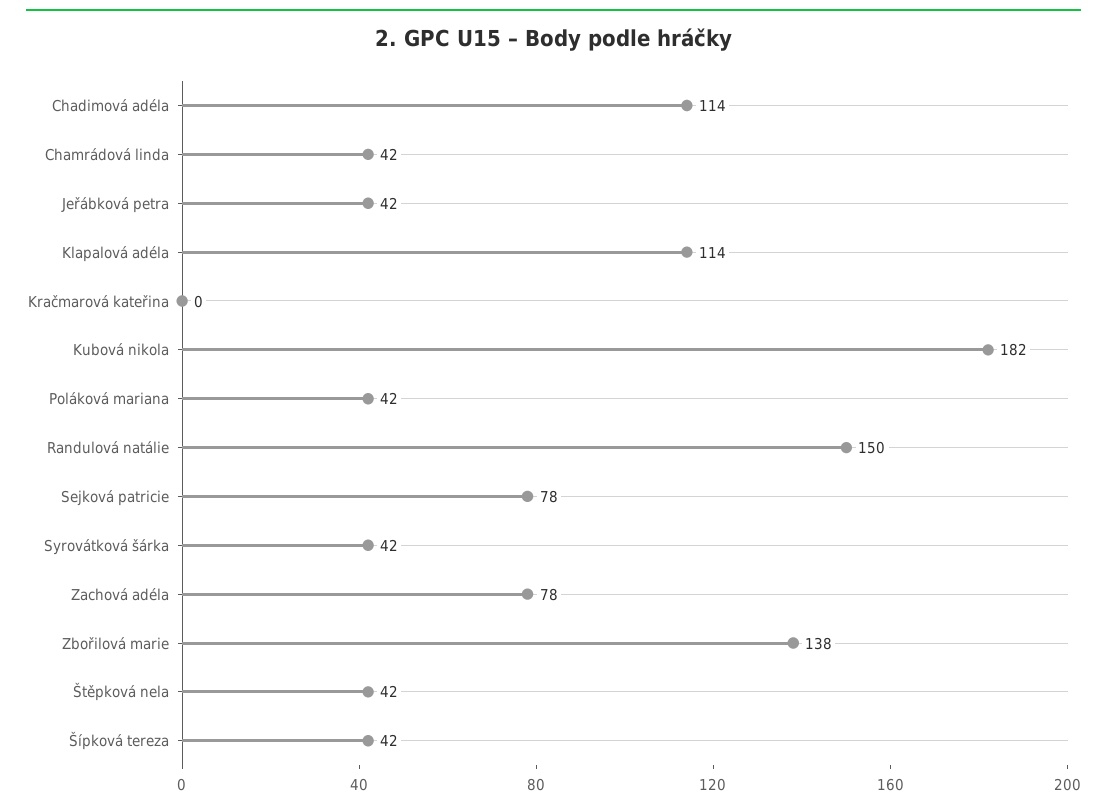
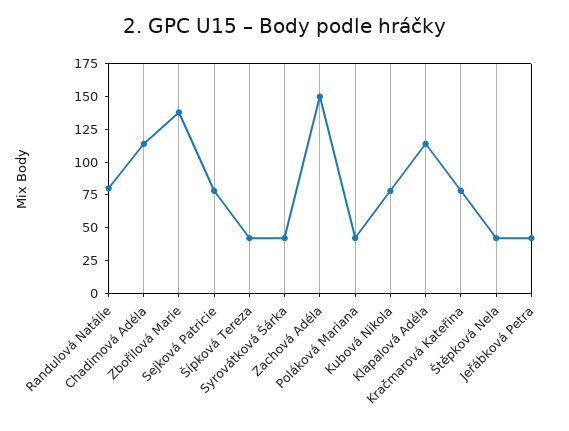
Chamrádová linda: 42 -> none
Kračmarová kateřina: 0 -> 75
Kubová nikola: 182 -> 75
Randulová natálie: 150 -> 75
Zachová adéla: 78 -> 150

